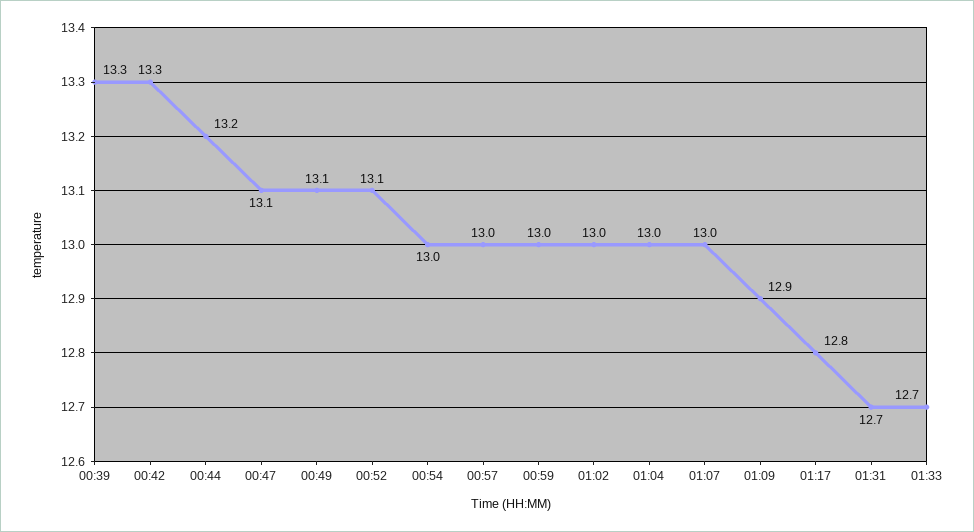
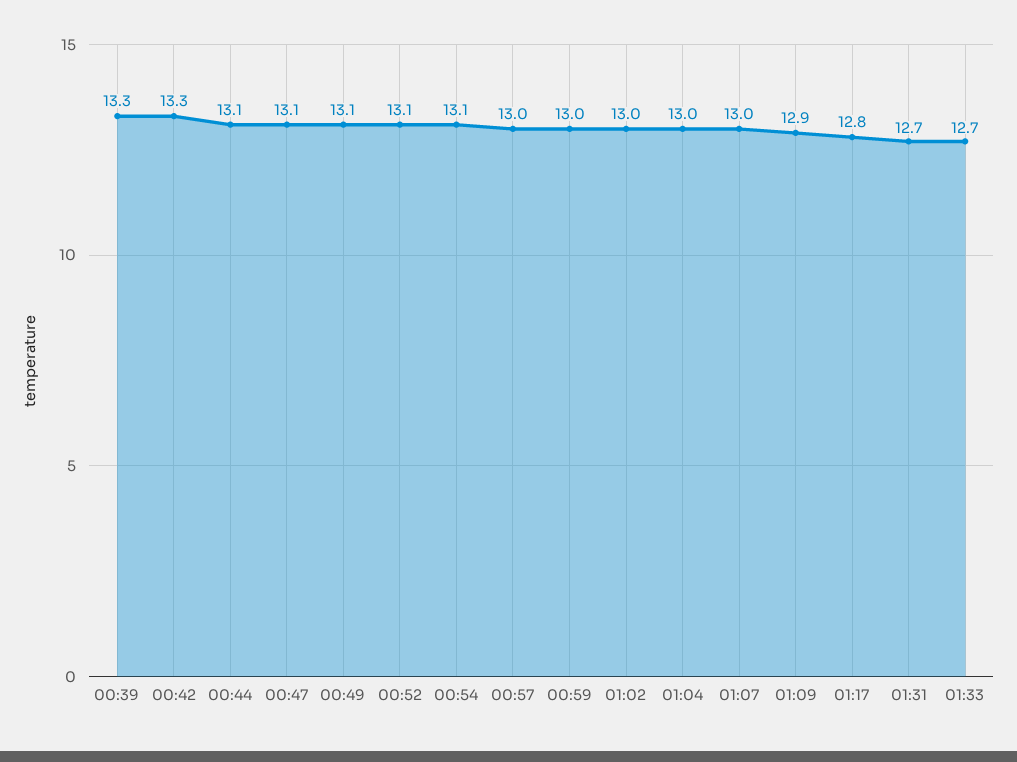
00:44: 13.2 -> 13.1
00:54: 13 -> 13.1

